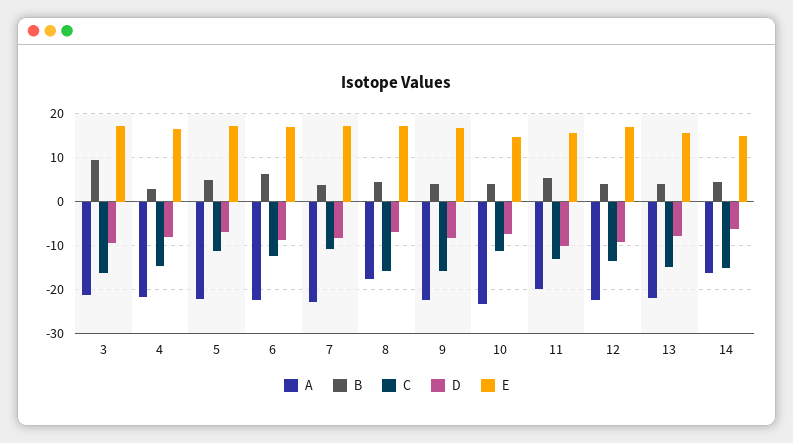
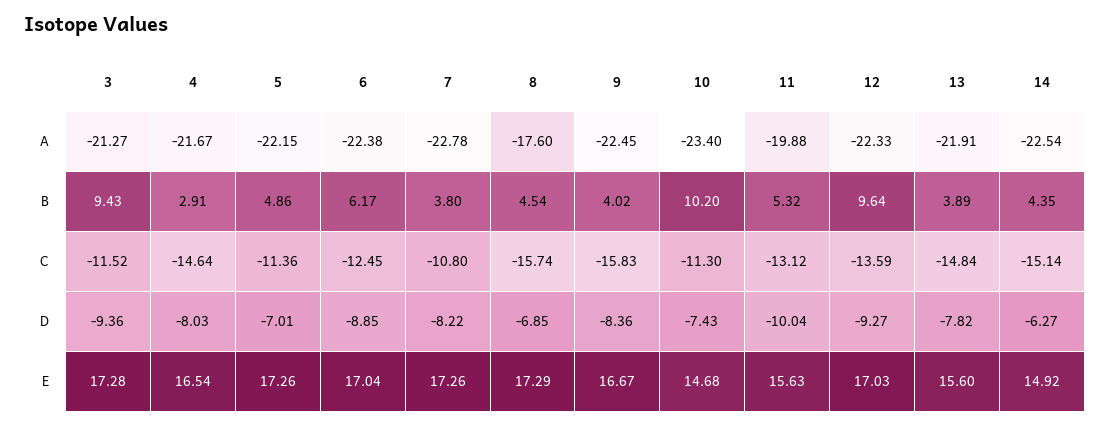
C, 3: -16 -> -11.52
B, 10: 4 -> 10.2
B, 12: 4 -> 9.64
A, 14: -16 -> -22.54

